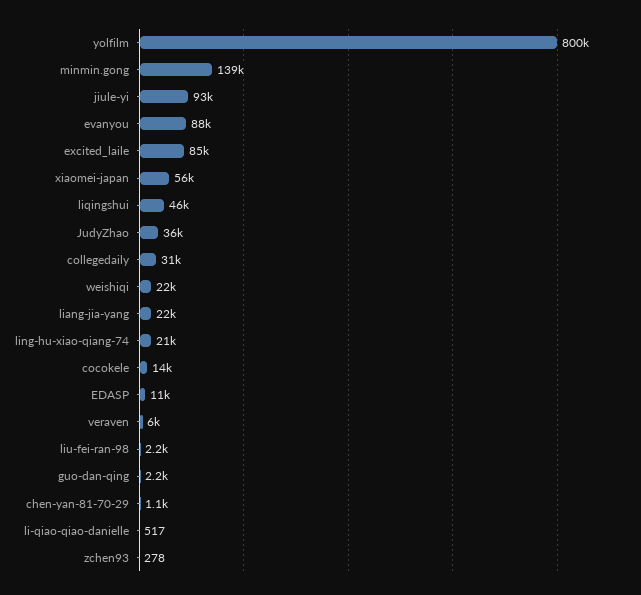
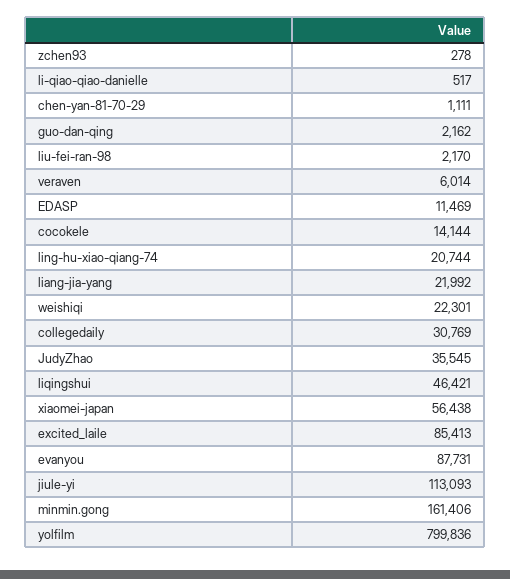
minmin.gong: 139000 -> 161406
jiule-yi: 93000 -> 113093

